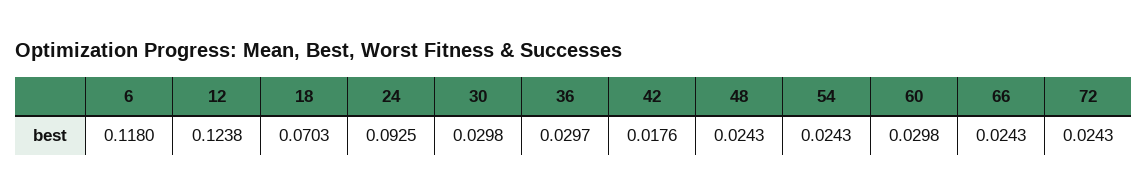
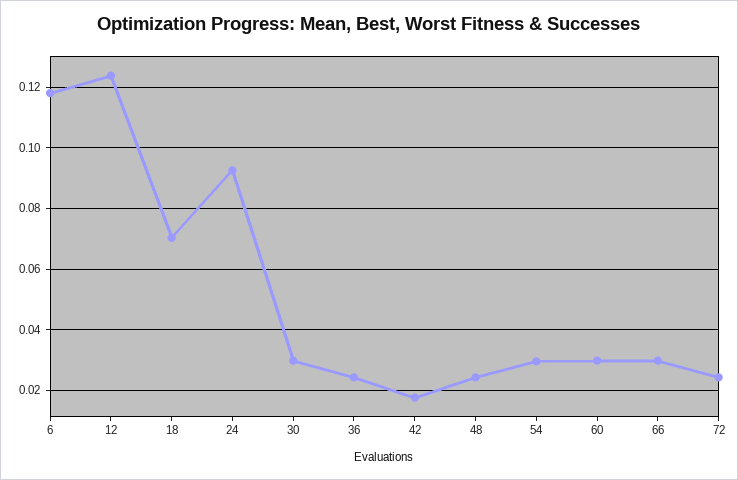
36: 0.0297 -> 0.024
54: 0.0243 -> 0.03
66: 0.0243 -> 0.03

